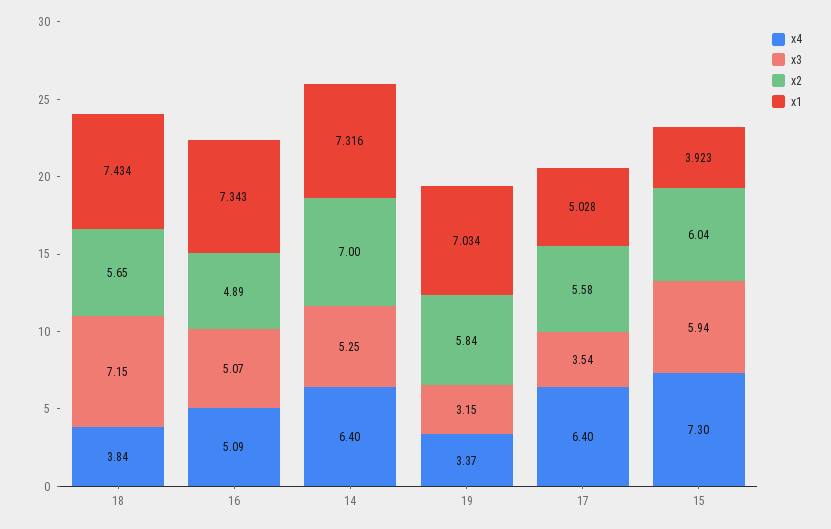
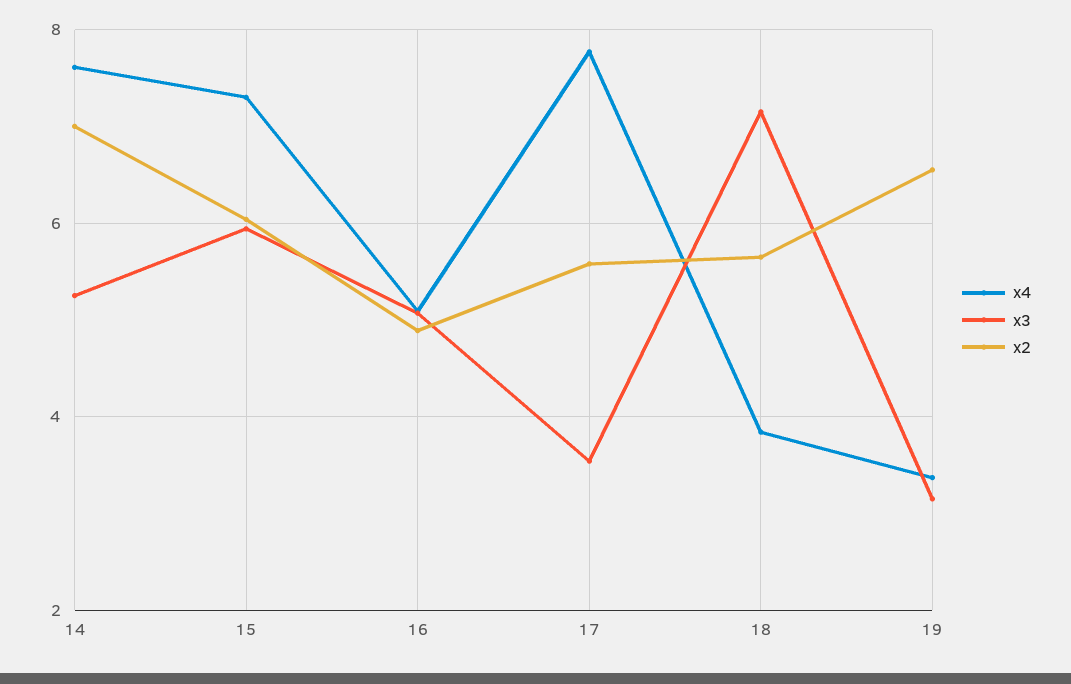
x1, 18: 7.434 -> none
x1, 16: 7.343 -> none
x4, 14: 6.4 -> 7.6
x1, 14: 7.316 -> none
x2, 19: 5.84 -> 6.6
x1, 19: 7.034 -> none
x4, 17: 6.4 -> 7.8
x1, 17: 5.028 -> none
x1, 15: 3.923 -> none

